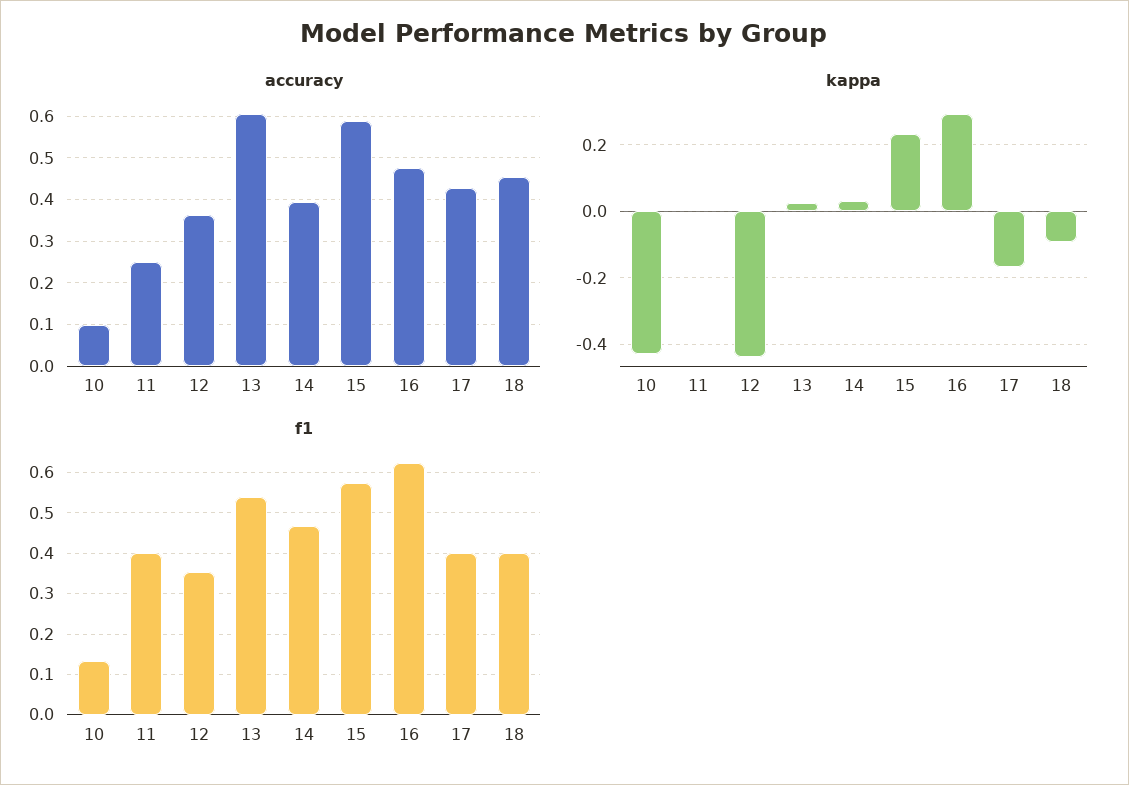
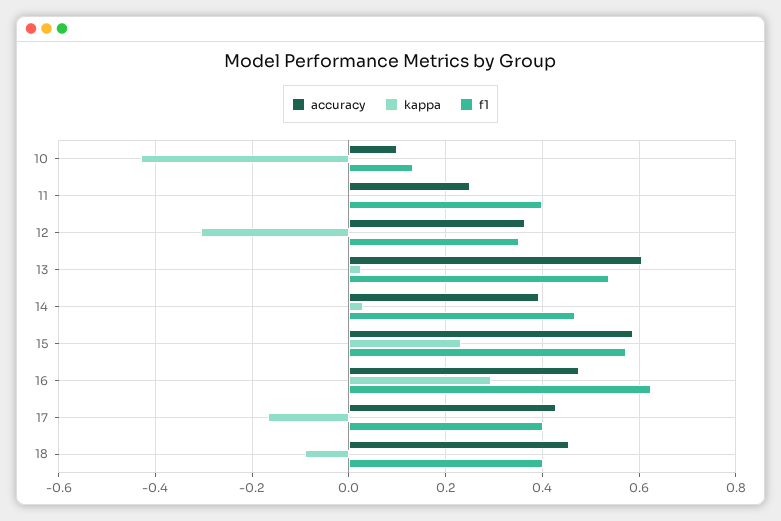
kappa, 12: -0.44 -> -0.3

